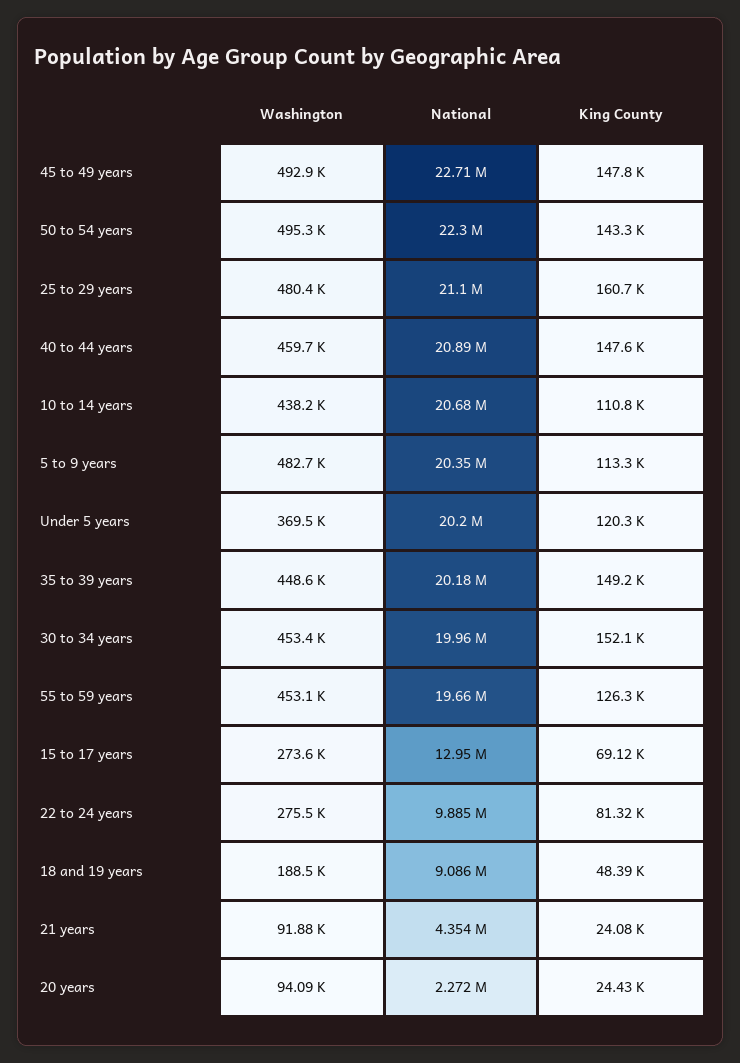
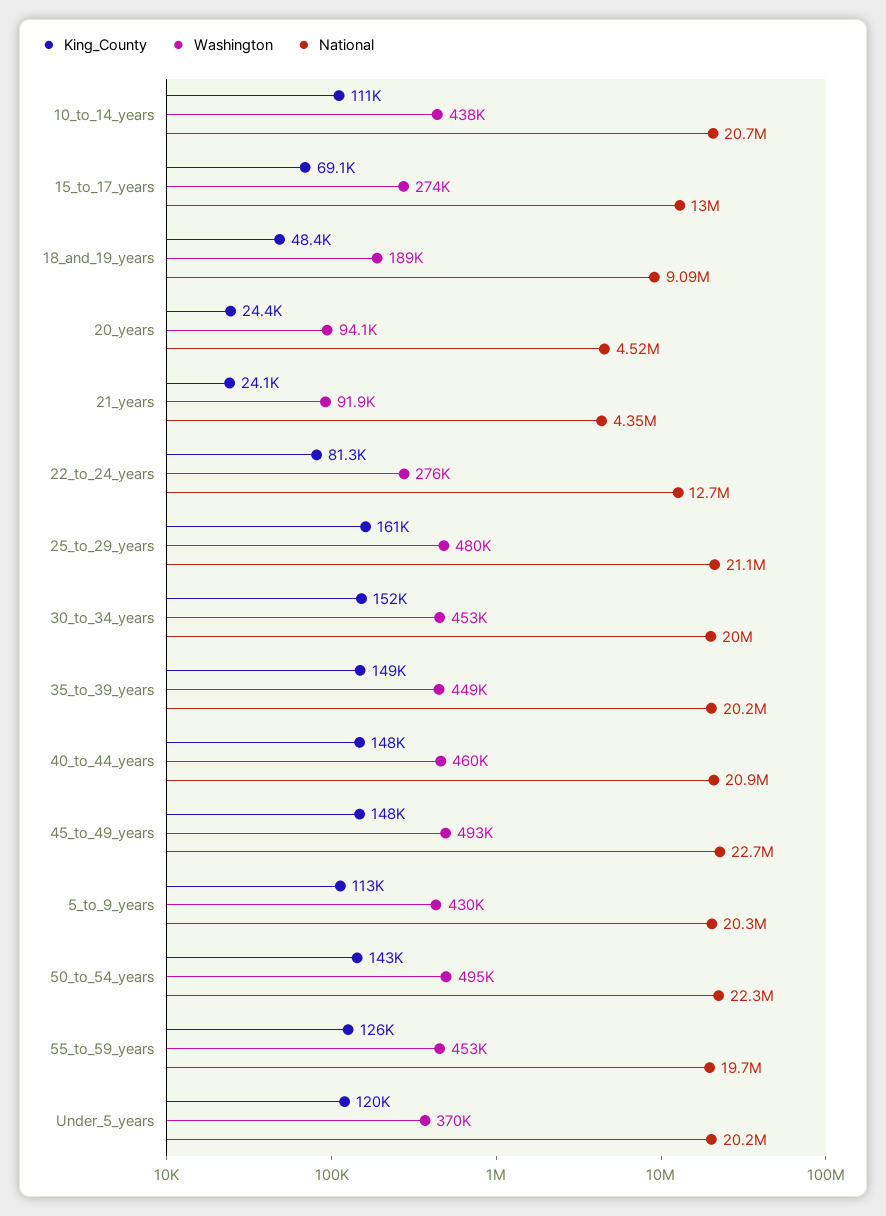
Washington, 5 to 9 years: 482700 -> 430000
National, 22 to 24 years: 9885000 -> 12700000
National, 20 years: 2272000 -> 4520000

